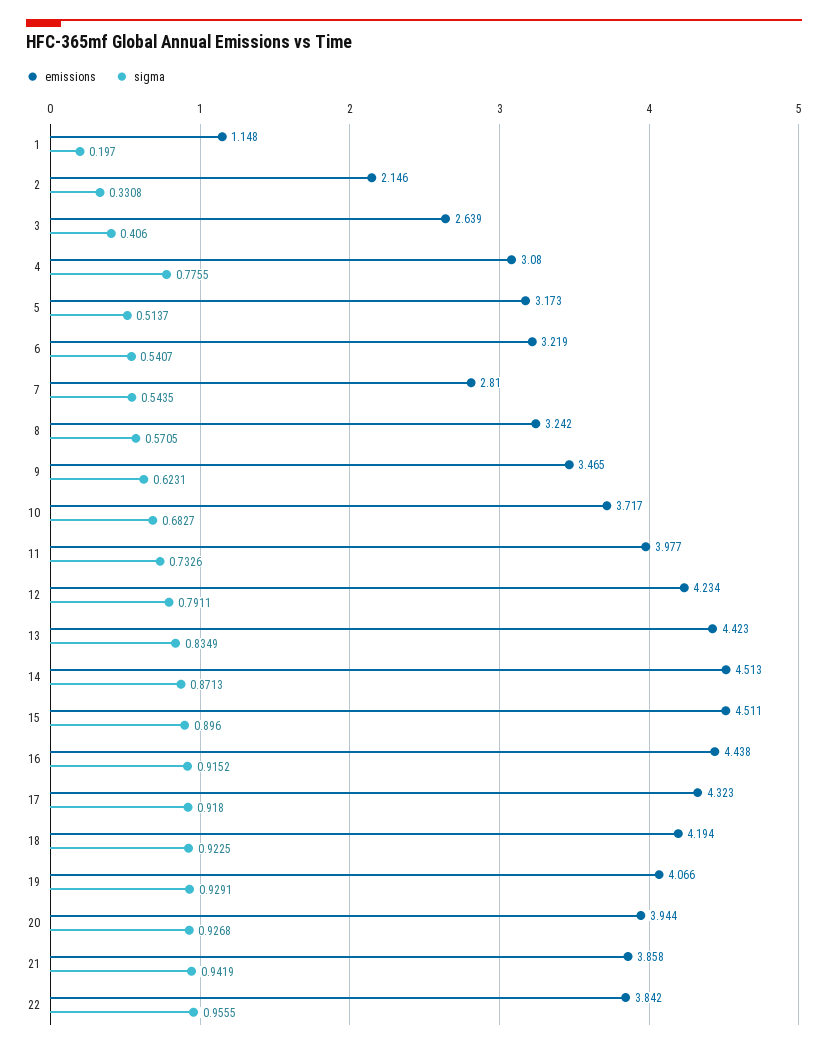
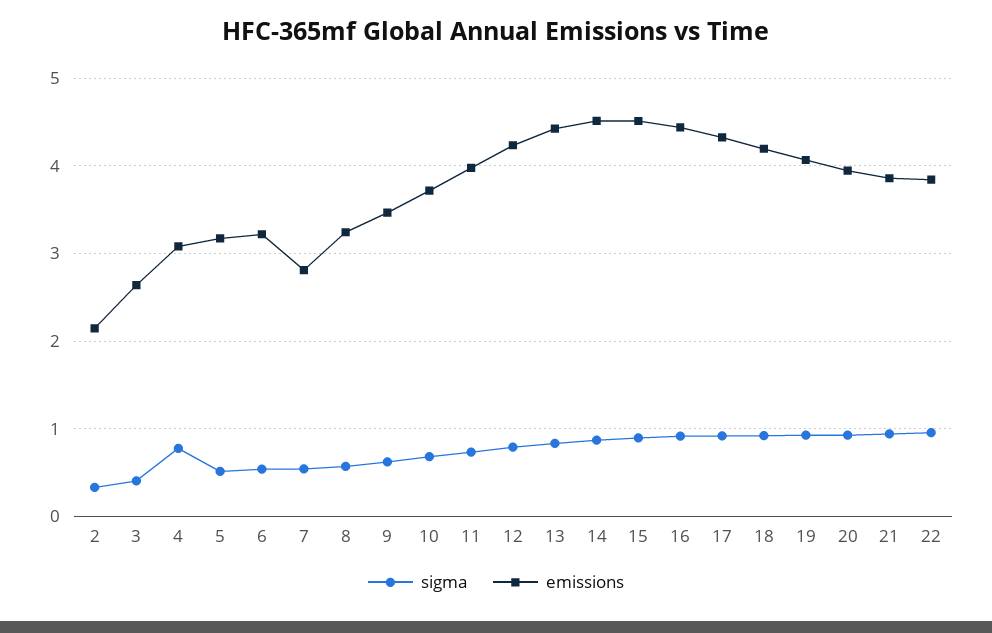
emissions, 1: 1.148 -> none
sigma, 1: 0.197 -> none

